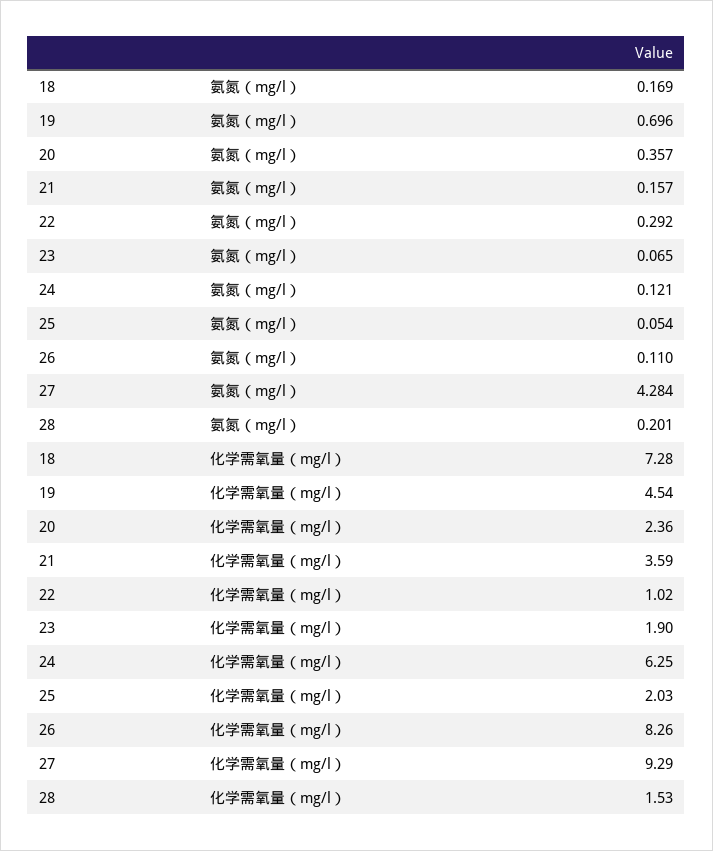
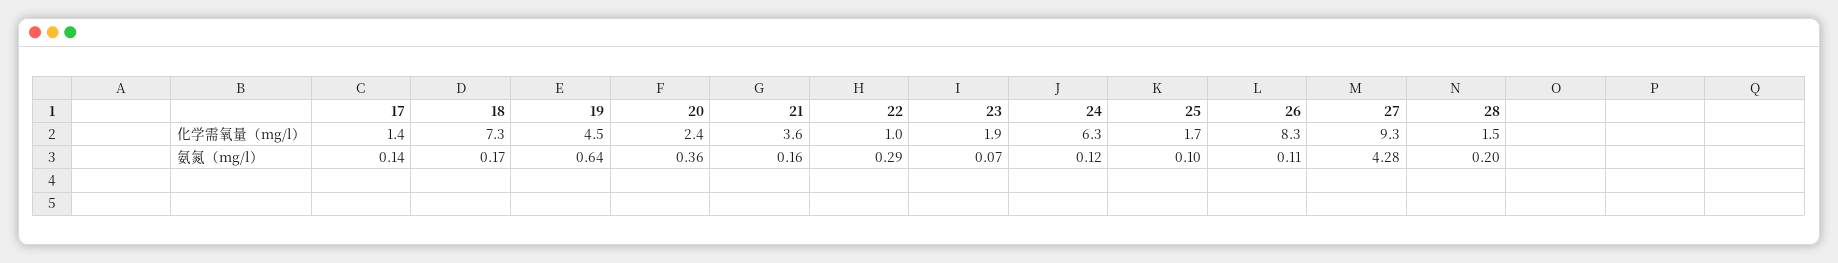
19, 氨氮（mg/l）: 0.696 -> 0.64
25, 氨氮（mg/l）: 0.054 -> 0.1
25, 化学需氧量（mg/l）: 2.03 -> 1.7
17, 化学需氧量（mg/l）: none -> 1.4
17, 氨氮（mg/l）: none -> 0.14

